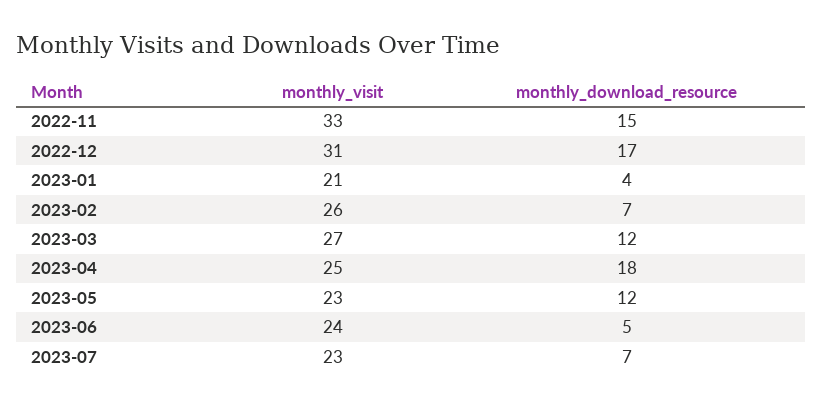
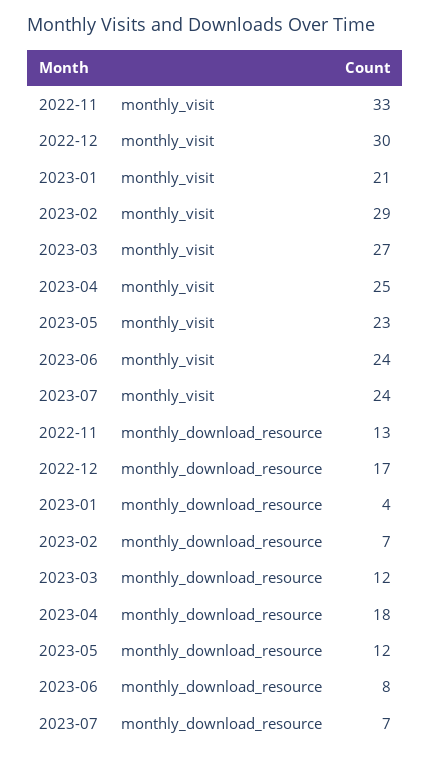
monthly_download_resource, 2022-11: 15 -> 13
monthly_visit, 2022-12: 31 -> 30
monthly_visit, 2023-02: 26 -> 29
monthly_download_resource, 2023-06: 5 -> 8
monthly_visit, 2023-07: 23 -> 24

